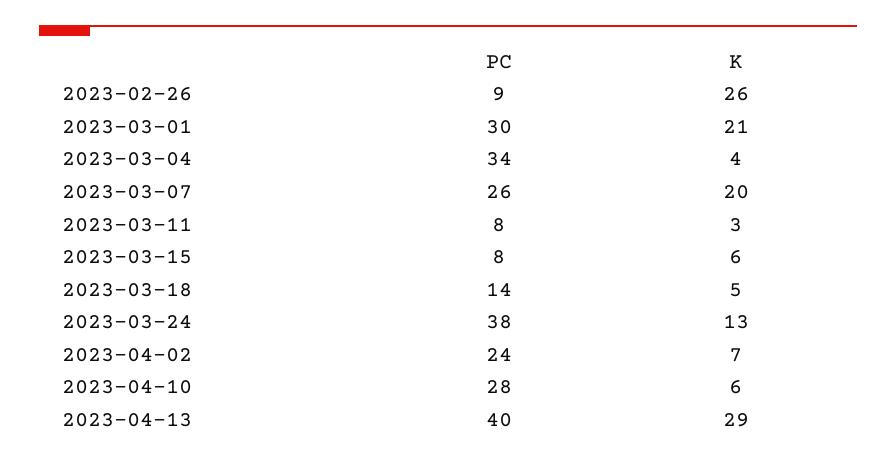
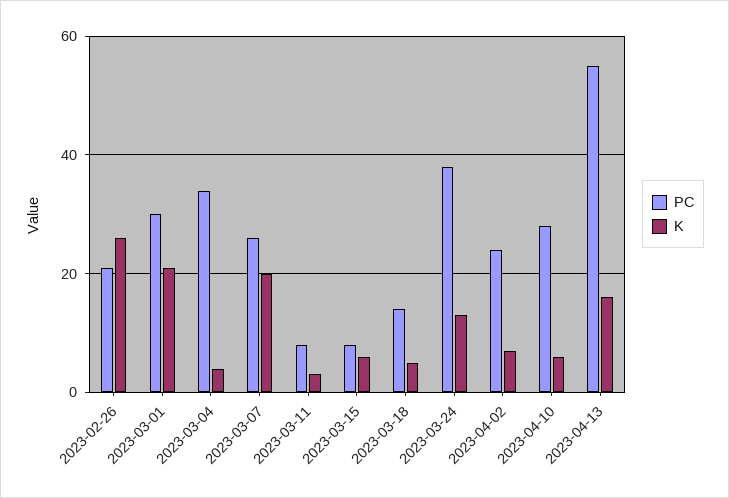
PC, 2023-02-26: 9 -> 20
PC, 2023-04-13: 40 -> 55
K, 2023-04-13: 29 -> 15

